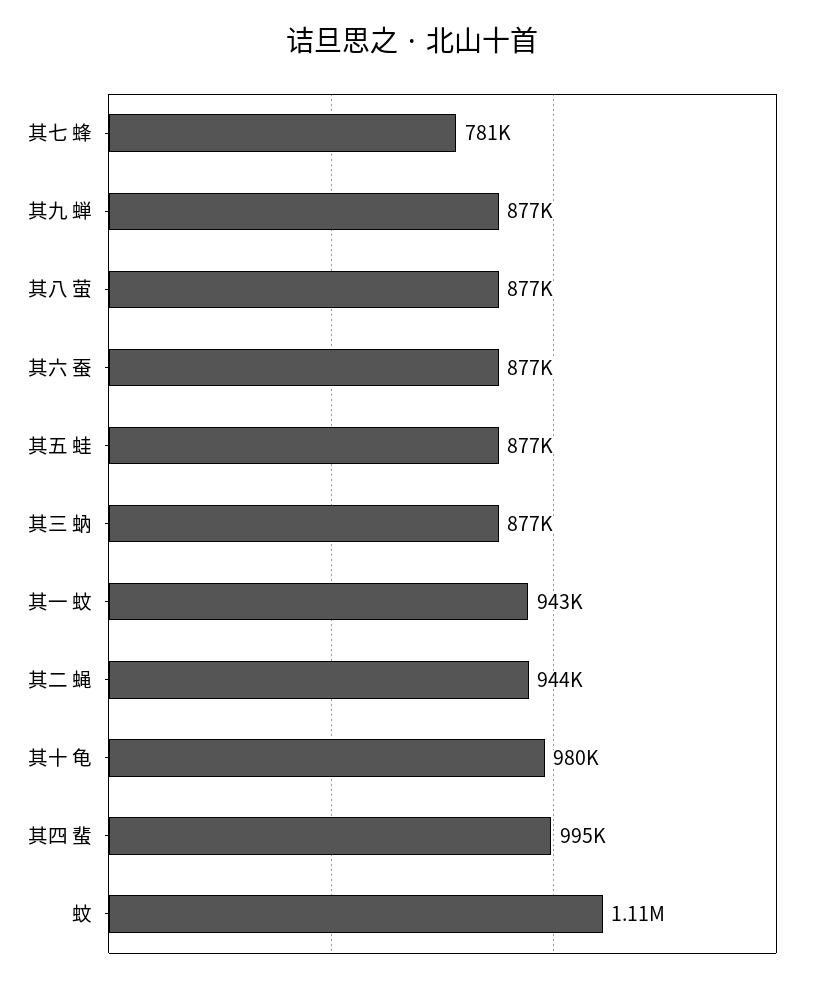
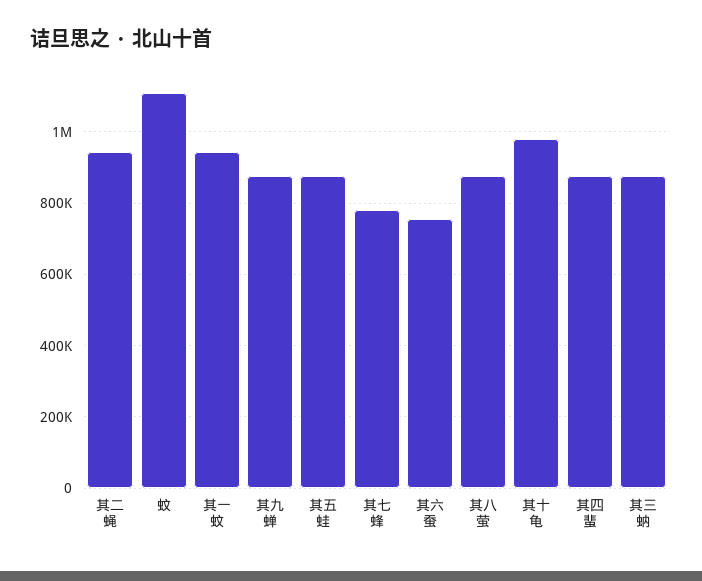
其六 蚕: 877000 -> 760000
其四 蜚: 995000 -> 880000

